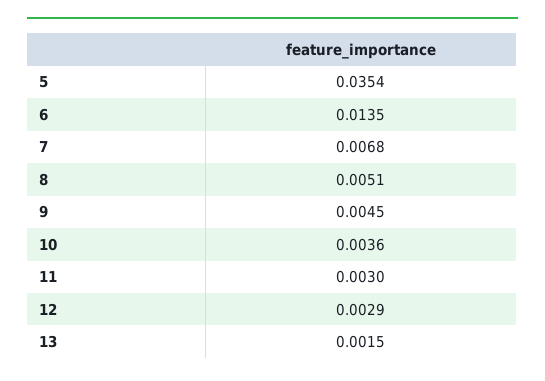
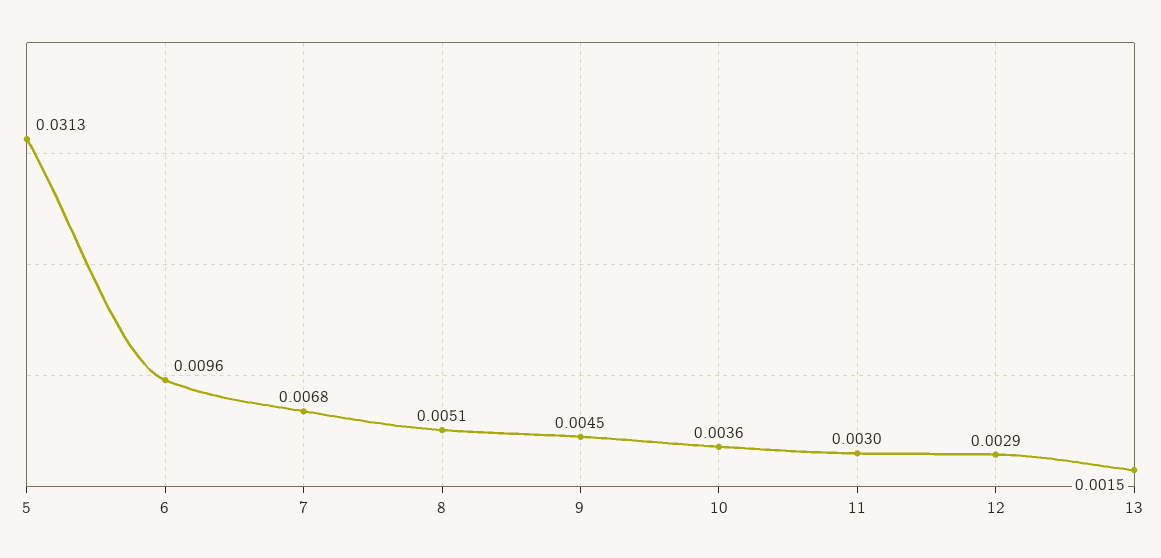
5: 0.0354 -> 0.0313
6: 0.0135 -> 0.0096

